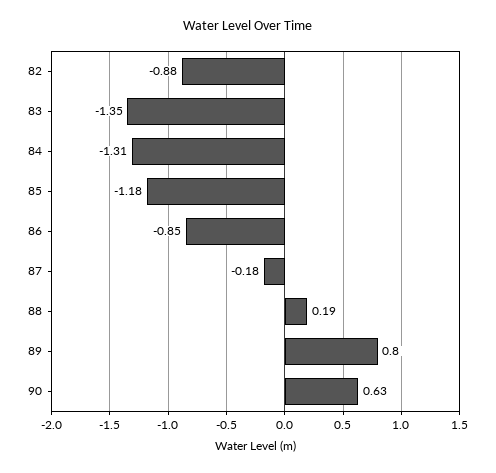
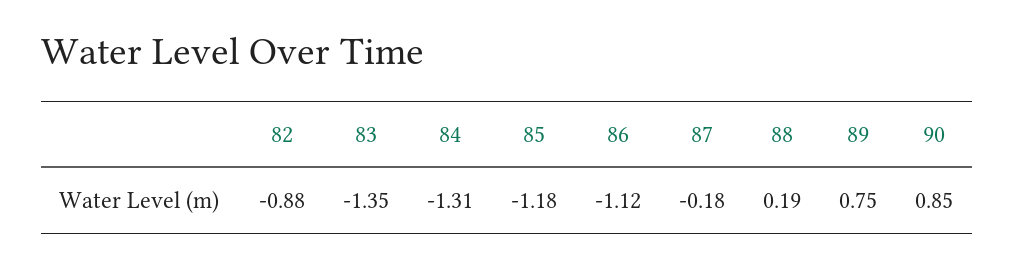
86: -0.85 -> -1.12
89: 0.8 -> 0.75
90: 0.63 -> 0.85

